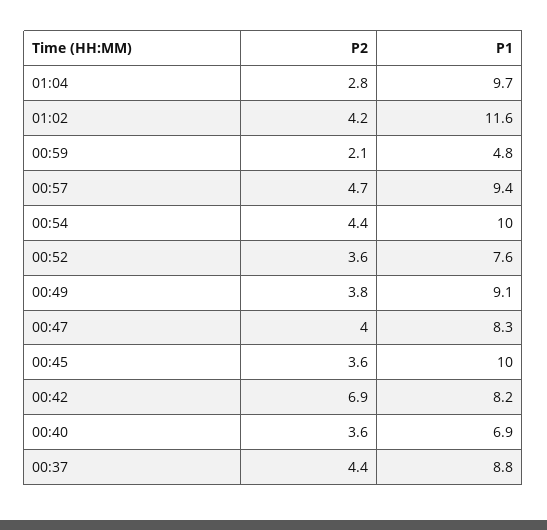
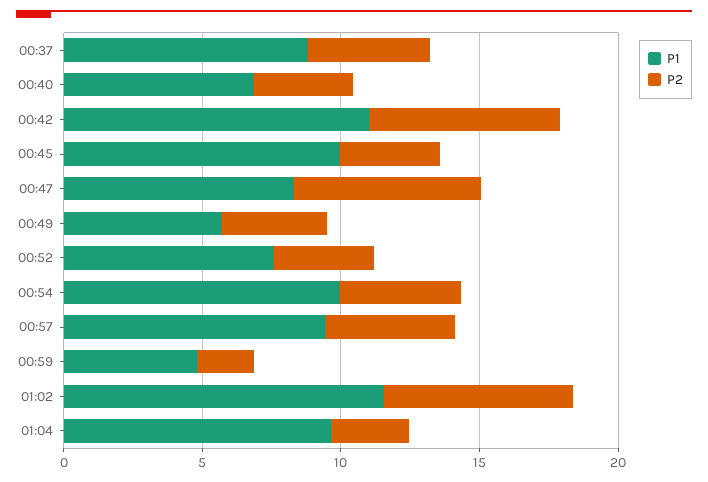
P2, 01:02: 4.2 -> 7
P1, 00:49: 9.1 -> 6
P2, 00:47: 4 -> 7
P1, 00:42: 8.2 -> 11

